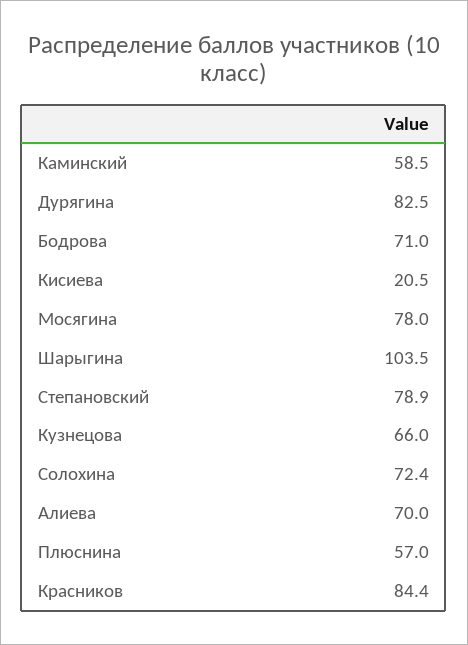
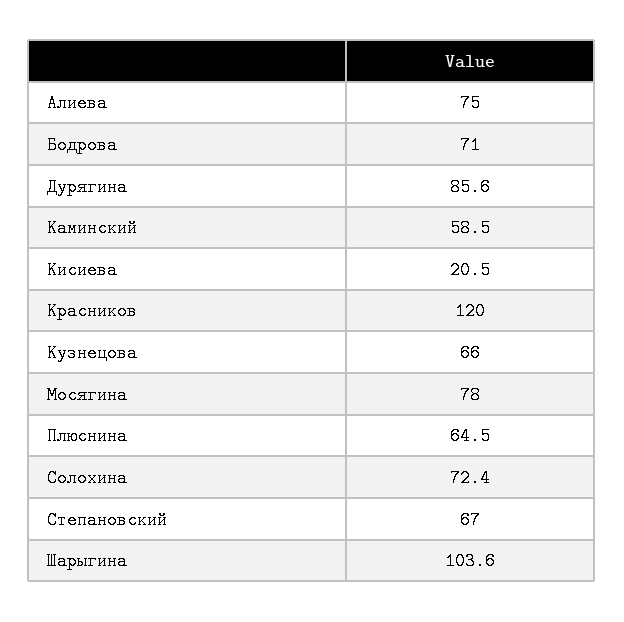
Дурягина: 82.5 -> 85.6
Шарыгина: 103.5 -> 103.6
Степановский: 78.9 -> 67
Алиева: 70 -> 75
Плюснина: 57 -> 64.5
Красников: 84.4 -> 120

